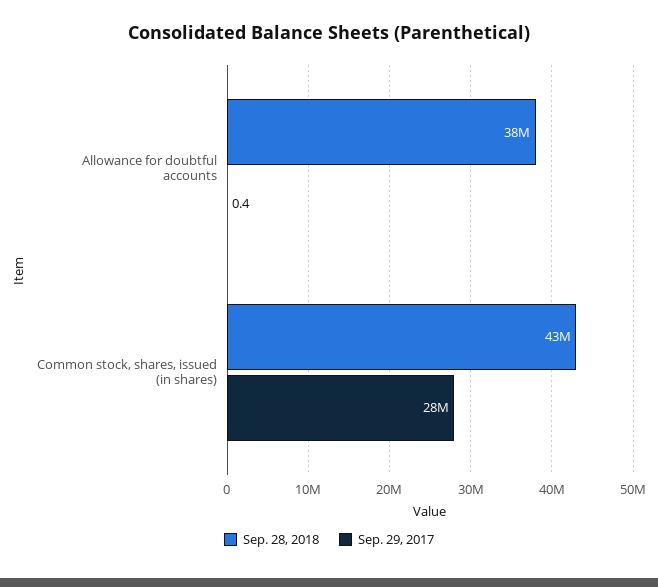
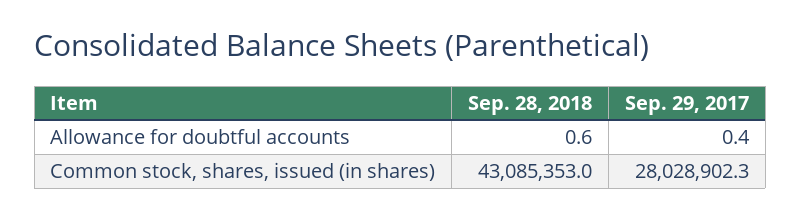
Sep. 28, 2018, Allowance for doubtful accounts: 38000000 -> 0.6

